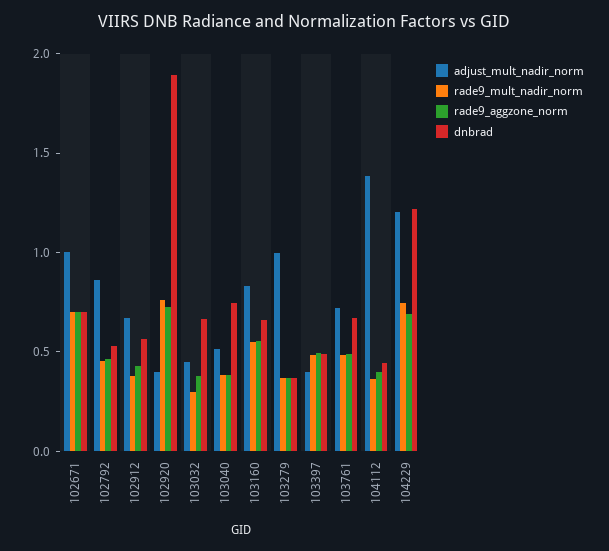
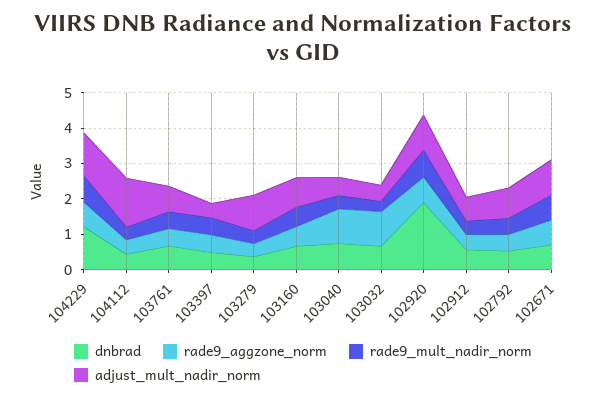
adjust_mult_nadir_norm, 102920: 0.4 -> 1
rade9_aggzone_norm, 103032: 0.4 -> 1
rade9_aggzone_norm, 103040: 0.4 -> 1

